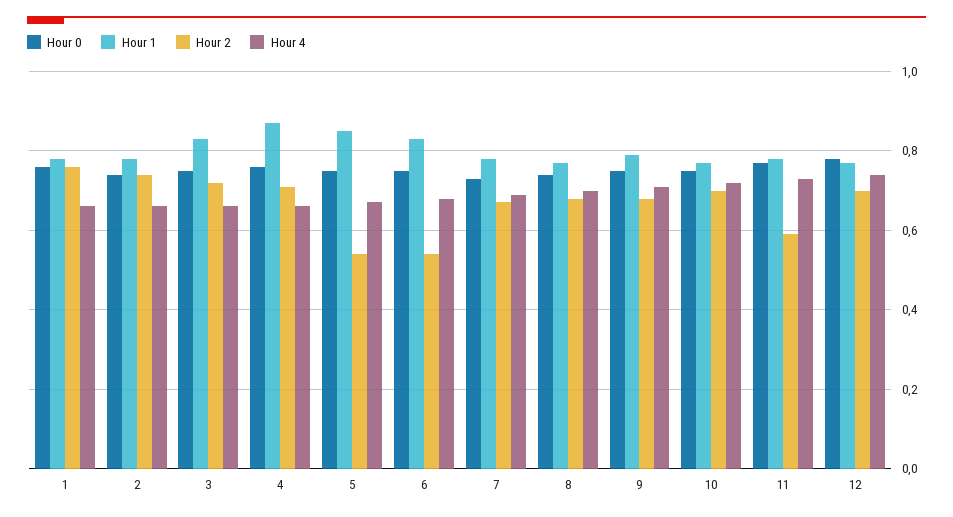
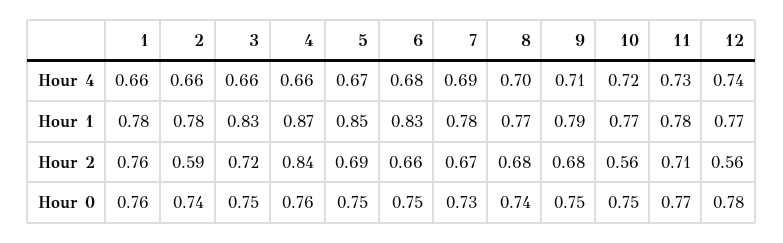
Hour 2, 2: 0.75 -> 0.59
Hour 2, 4: 0.7 -> 0.84
Hour 2, 5: 0.55 -> 0.69
Hour 2, 6: 0.55 -> 0.66
Hour 2, 10: 0.7 -> 0.56
Hour 2, 11: 0.6 -> 0.71
Hour 2, 12: 0.7 -> 0.56

